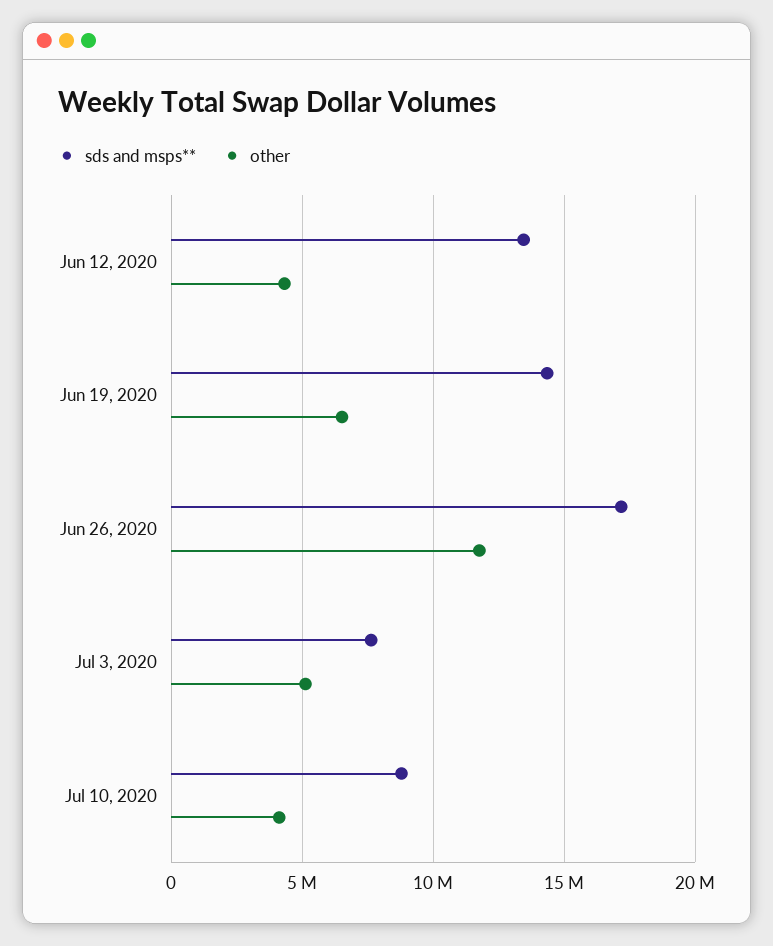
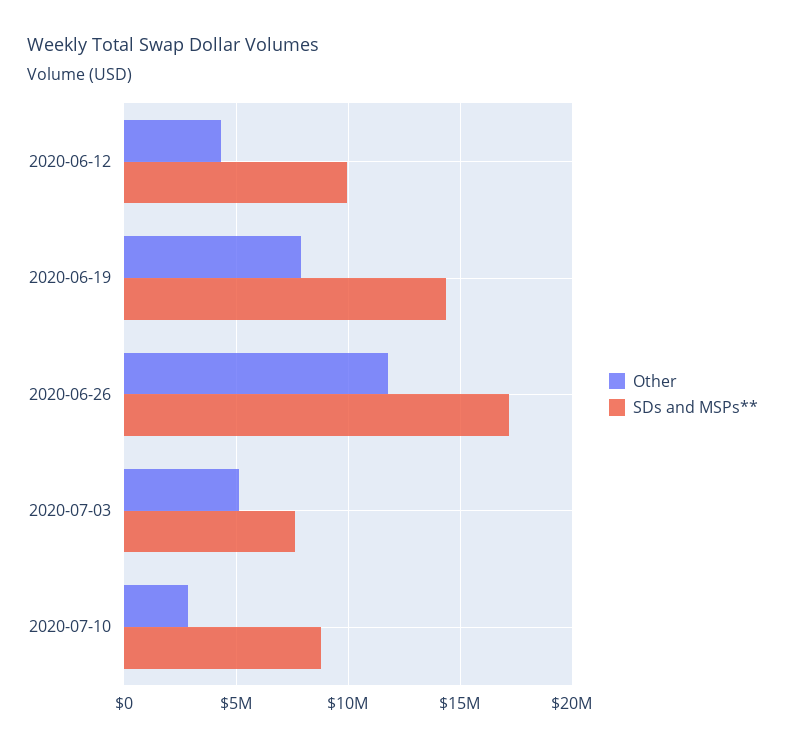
sds and msps**, Jun 12, 2020: 13500000 -> 10000000
other, Jun 19, 2020: 6500000 -> 8000000
other, Jul 10, 2020: 4000000 -> 3000000

